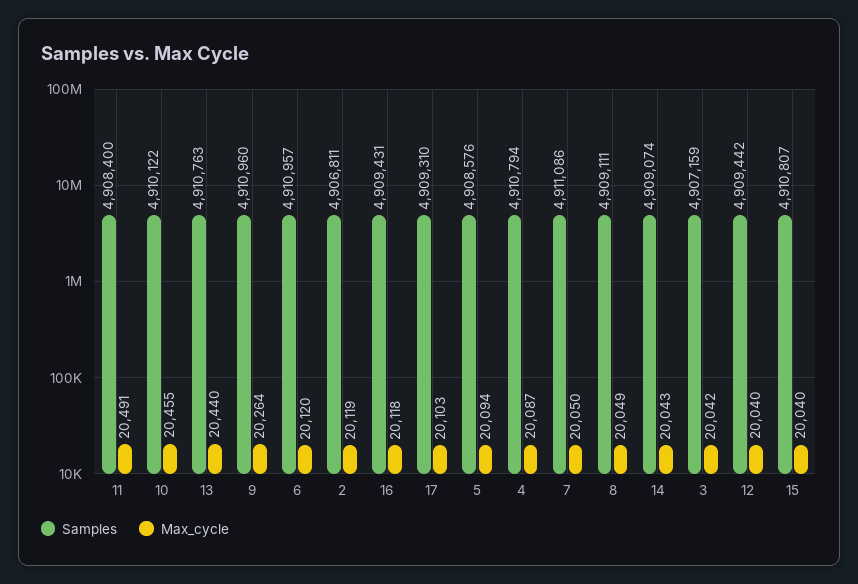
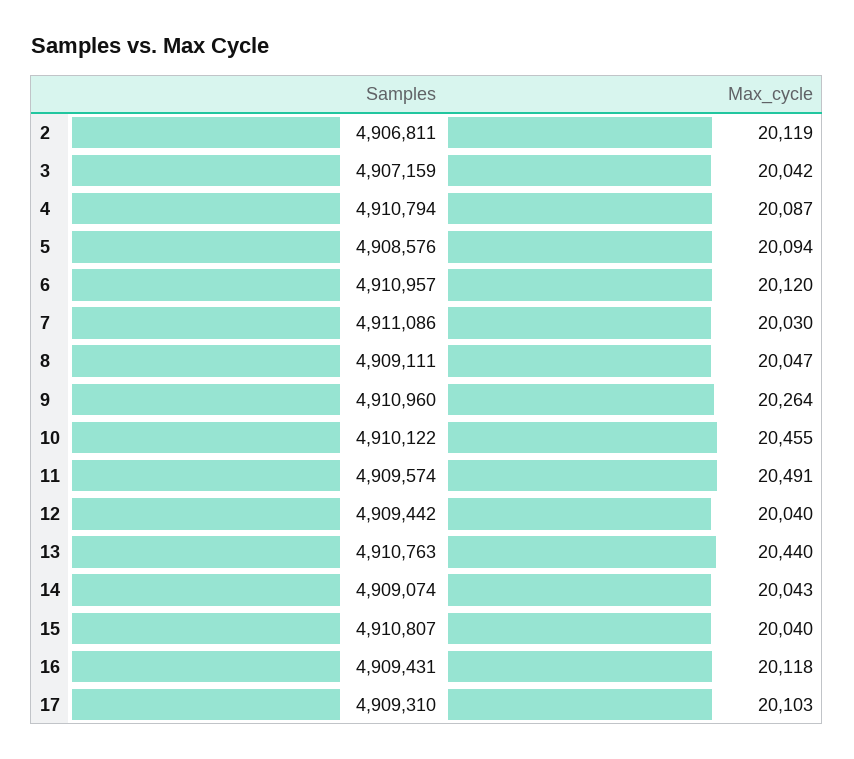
Samples, 11: 4908400 -> 4909574
Max_cycle, 7: 20050 -> 20030
Max_cycle, 8: 20049 -> 20047

